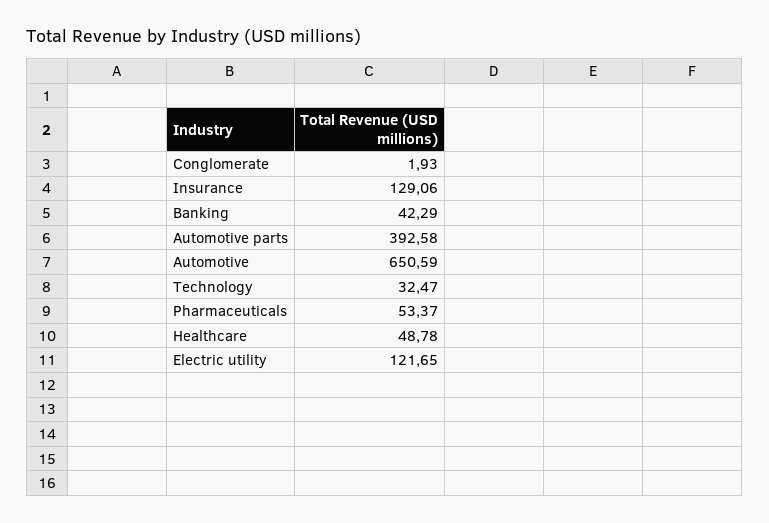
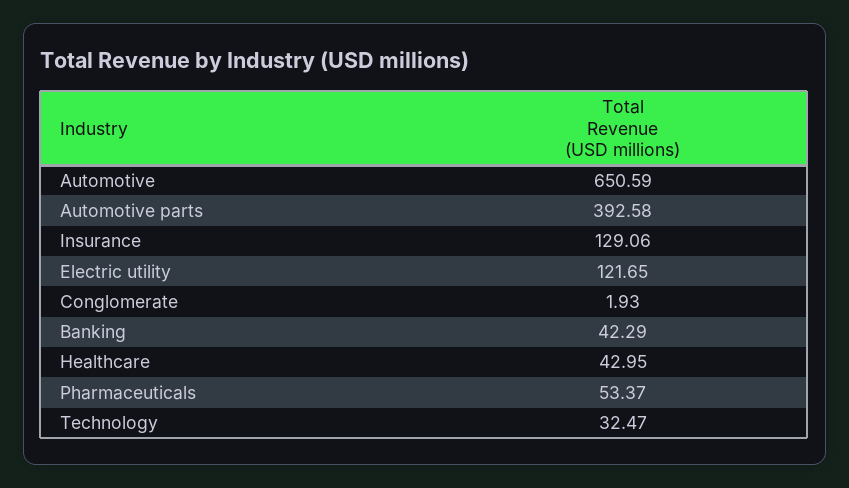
Healthcare: 48.78 -> 42.95

